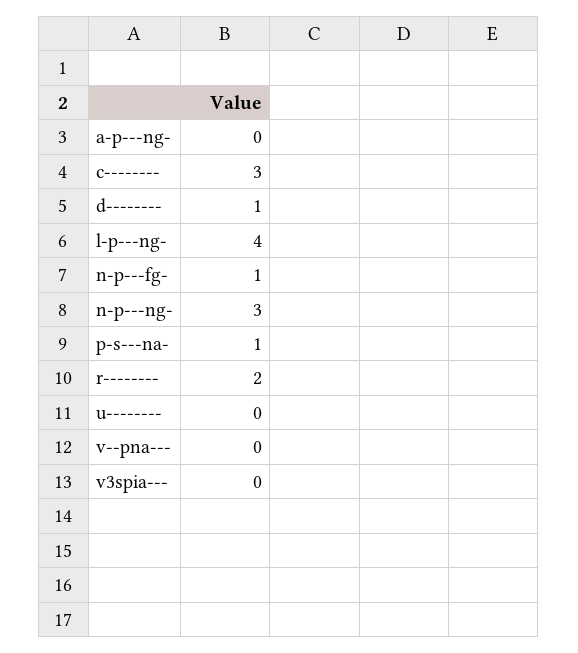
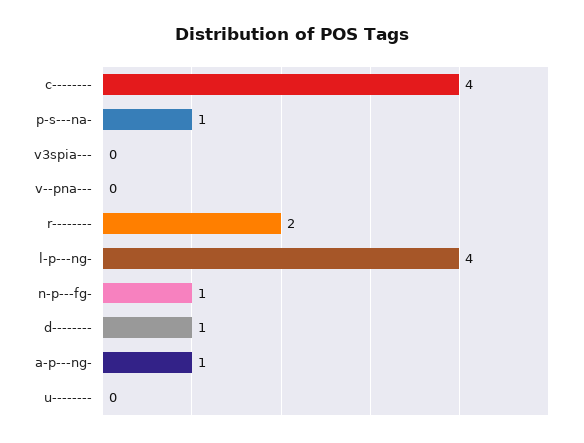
a-p---ng-: 0 -> 1
c--------: 3 -> 4
n-p---ng-: 3 -> none

